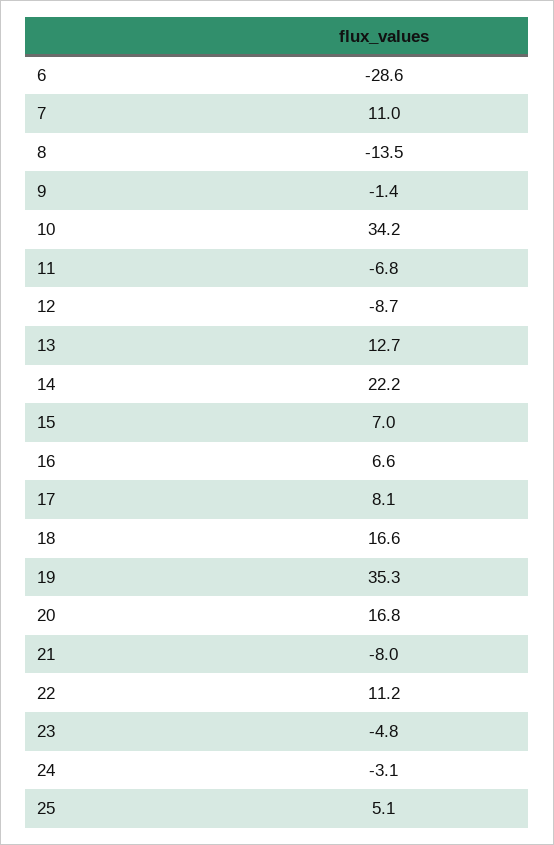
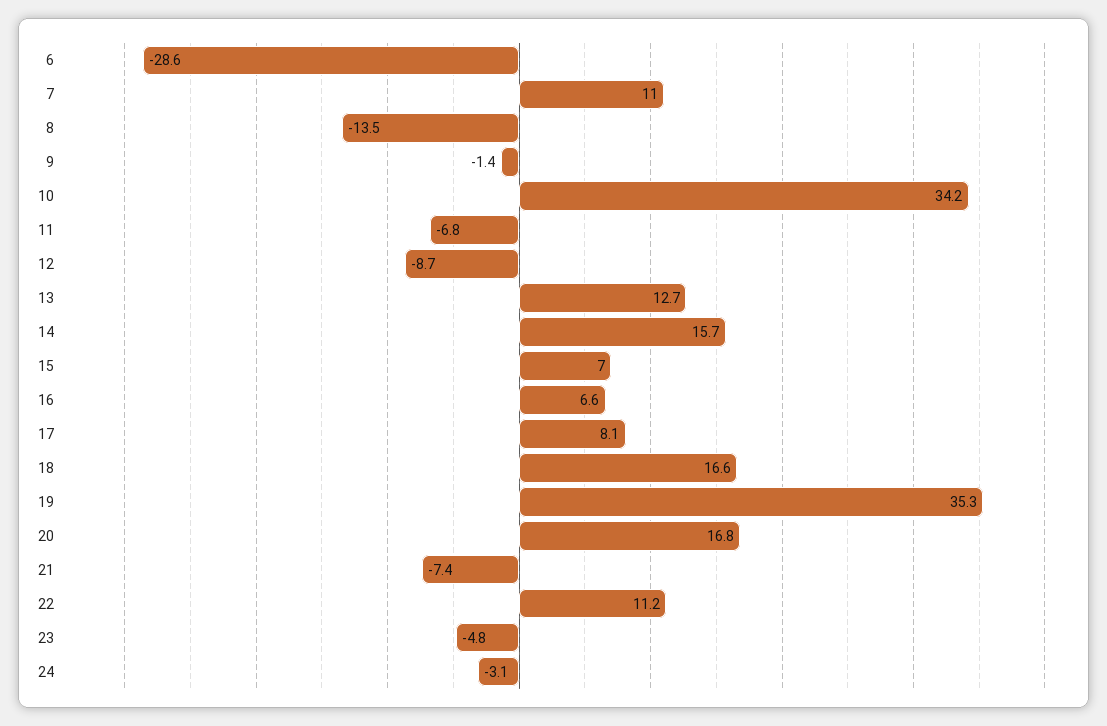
14: 22.2 -> 15.7
21: -8 -> -7.4
25: 5.1 -> none

